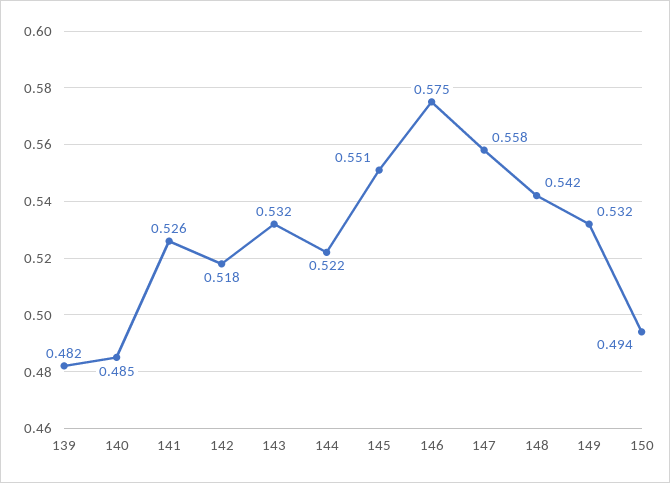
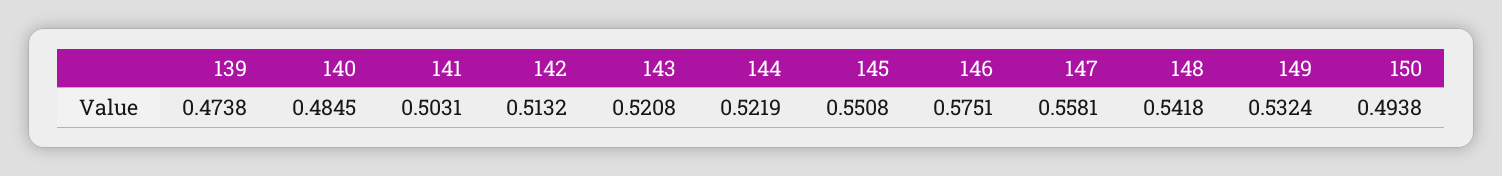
139: 0.482 -> 0.4738
141: 0.526 -> 0.5031
142: 0.518 -> 0.5132
143: 0.532 -> 0.5208

